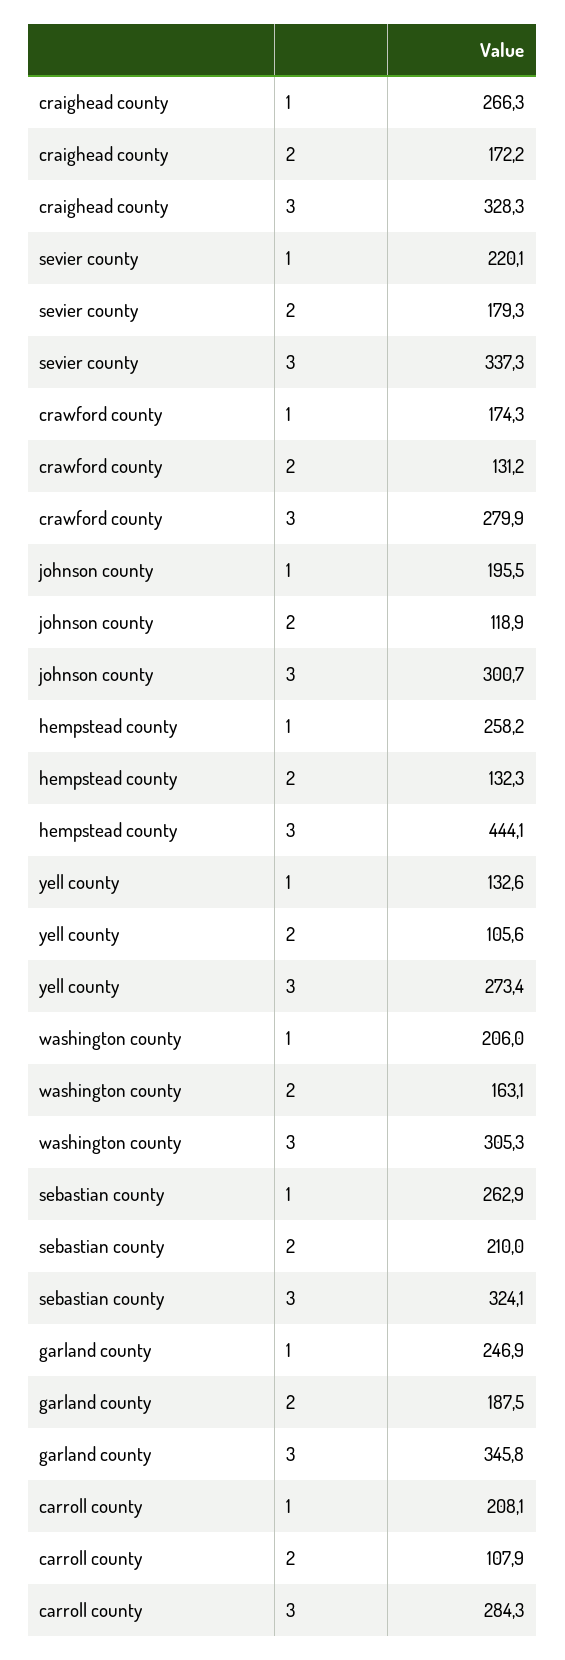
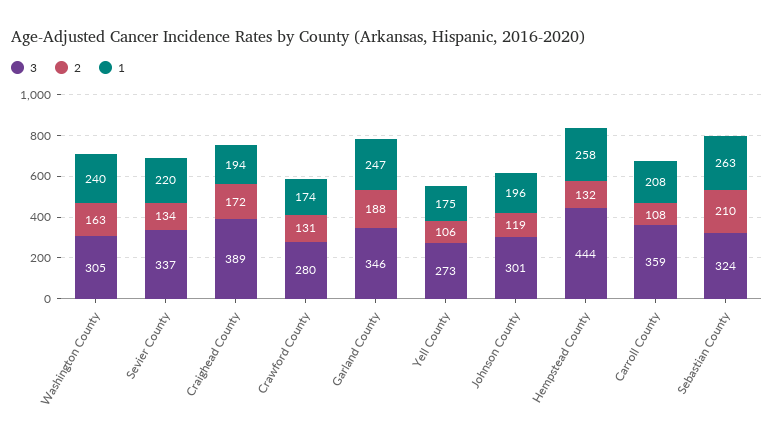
1, craighead county: 266.3 -> 194
3, craighead county: 328.3 -> 389
2, sevier county: 179.3 -> 134
1, yell county: 132.6 -> 175
1, washington county: 206 -> 240
3, carroll county: 284.3 -> 359

